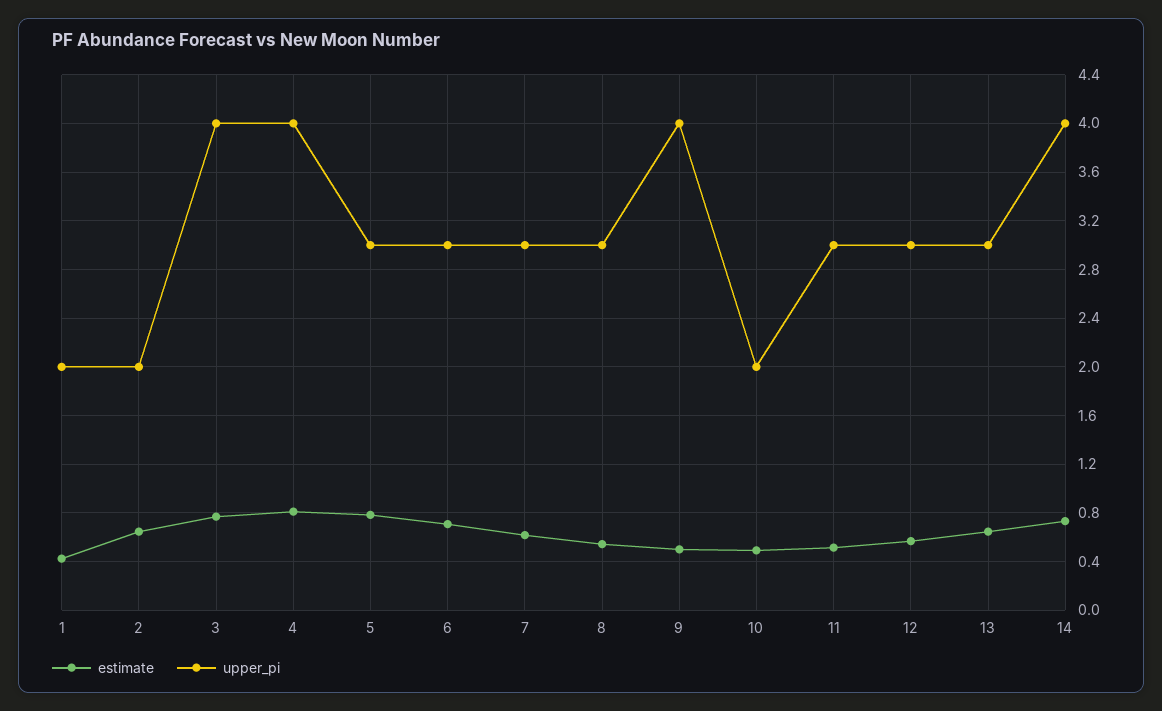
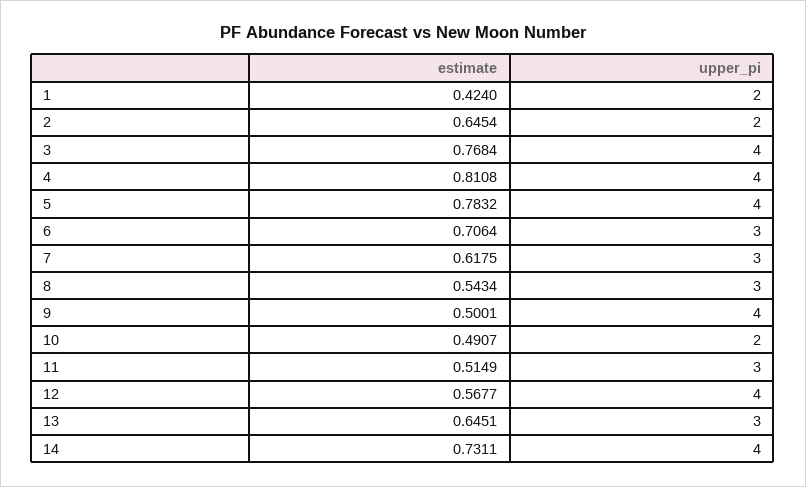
upper_pi, 5: 3 -> 4
upper_pi, 12: 3 -> 4

